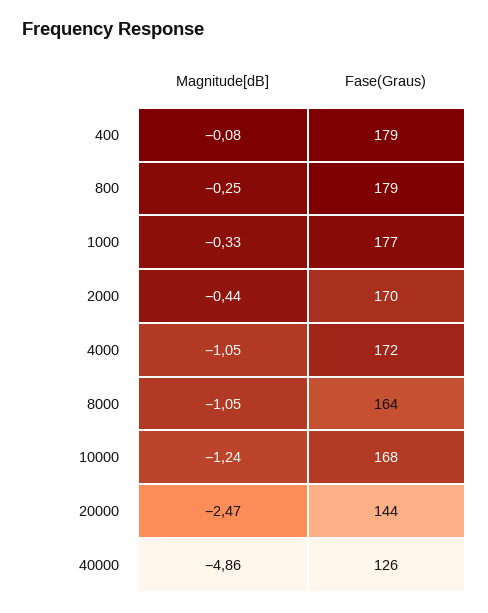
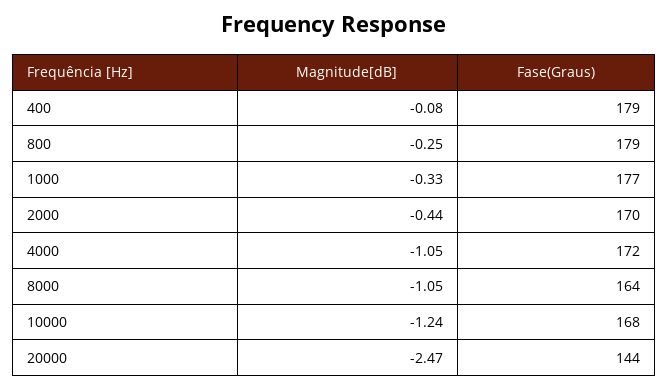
Magnitude[dB], 40000: -4.86 -> none
Fase(Graus), 40000: 126 -> none

